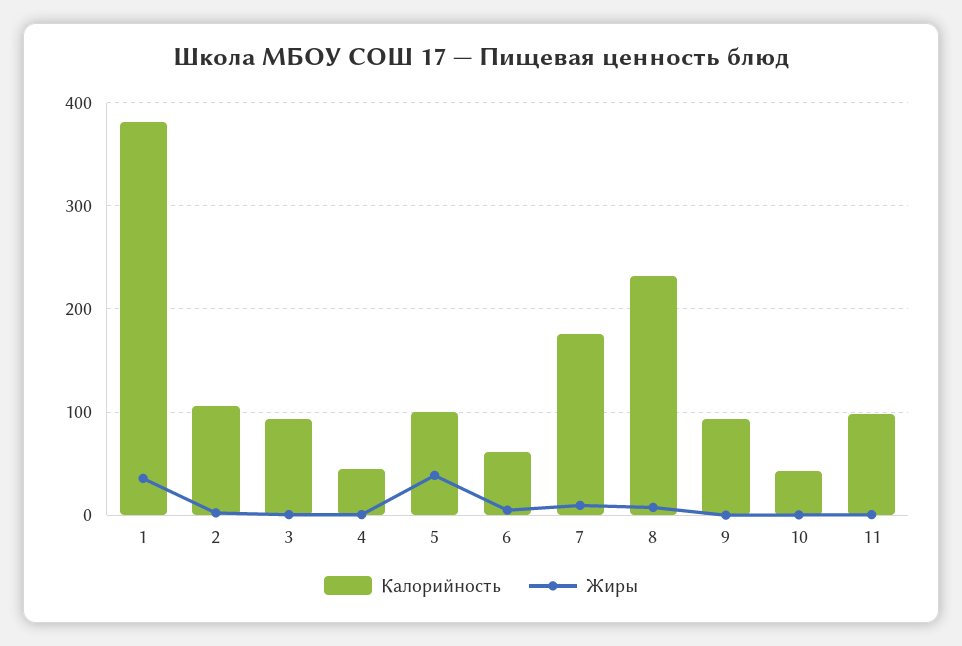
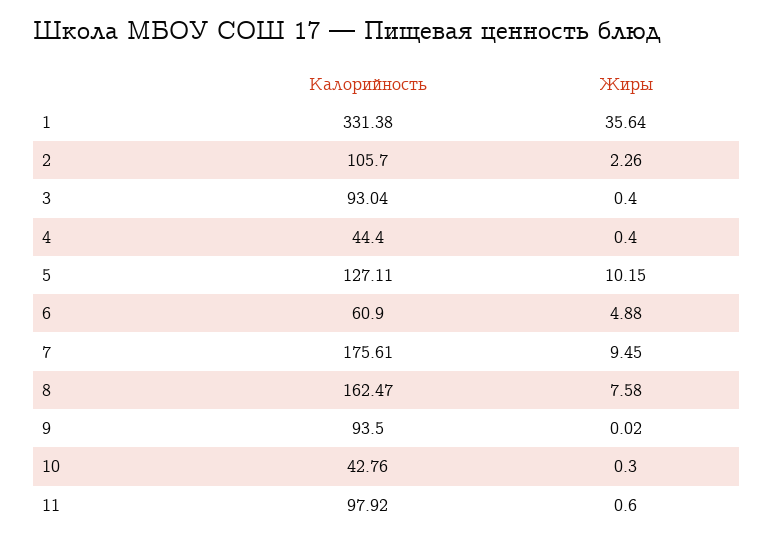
Калорийность, 1: 380 -> 331.38
Калорийность, 5: 100 -> 127.11
Жиры, 5: 40 -> 10.15
Калорийность, 8: 230 -> 162.47

